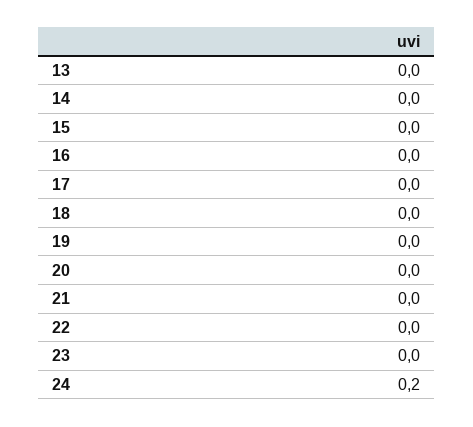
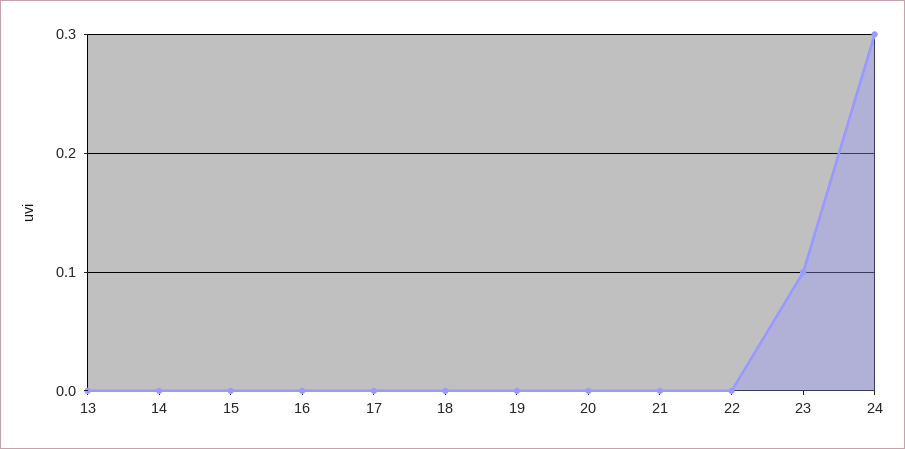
23: 0 -> 0.1
24: 0.2 -> 0.3

